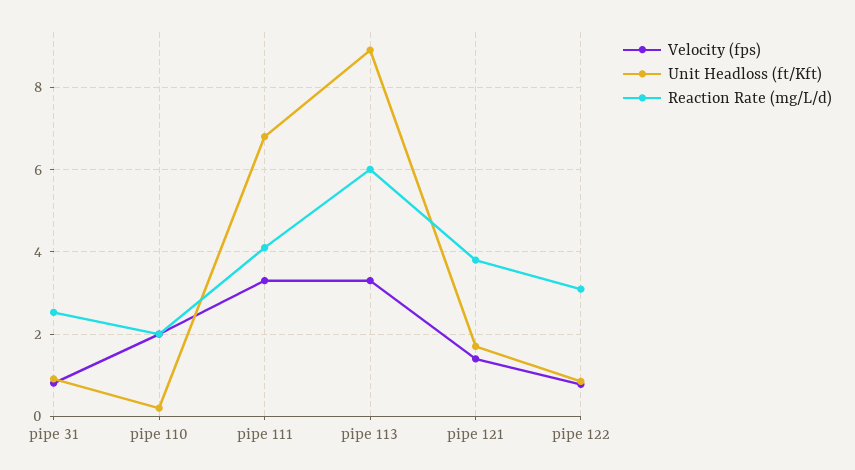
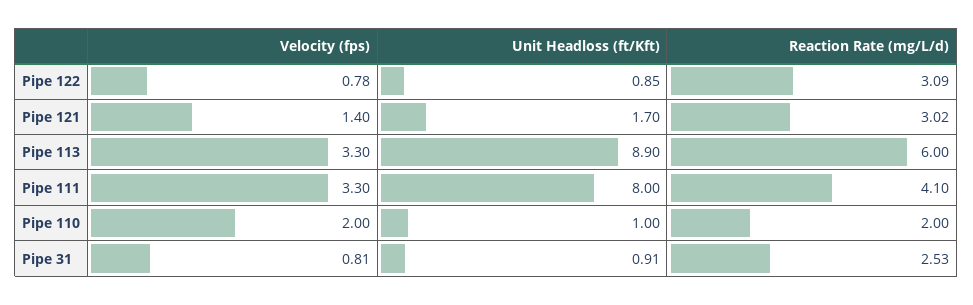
Unit Headloss (ft/Kft), pipe 110: 0.2 -> 1
Unit Headloss (ft/Kft), pipe 111: 6.8 -> 8
Reaction Rate (mg/L/d), pipe 121: 3.8 -> 3.02

